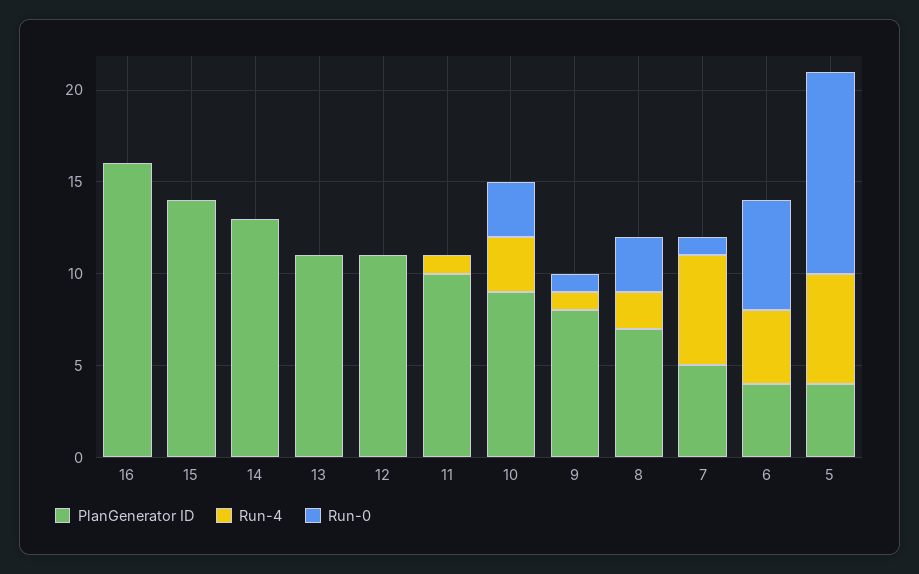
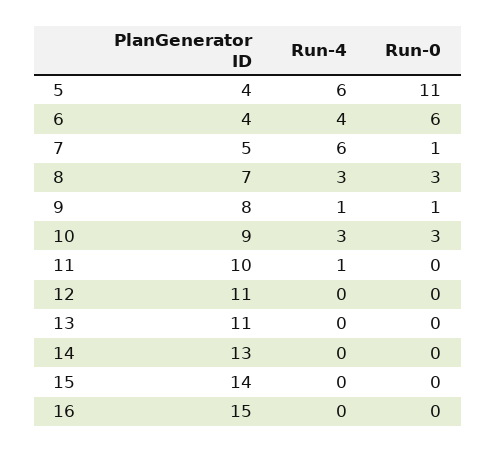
PlanGenerator ID, 16: 16 -> 15
Run-4, 8: 2 -> 3

